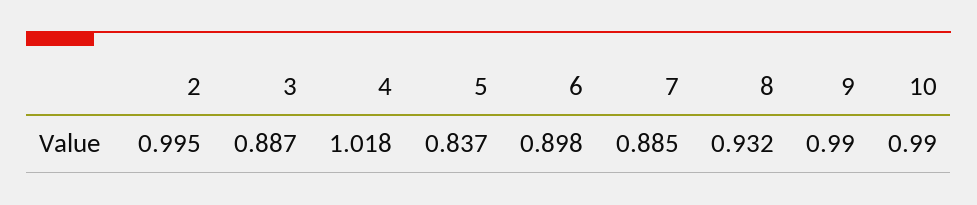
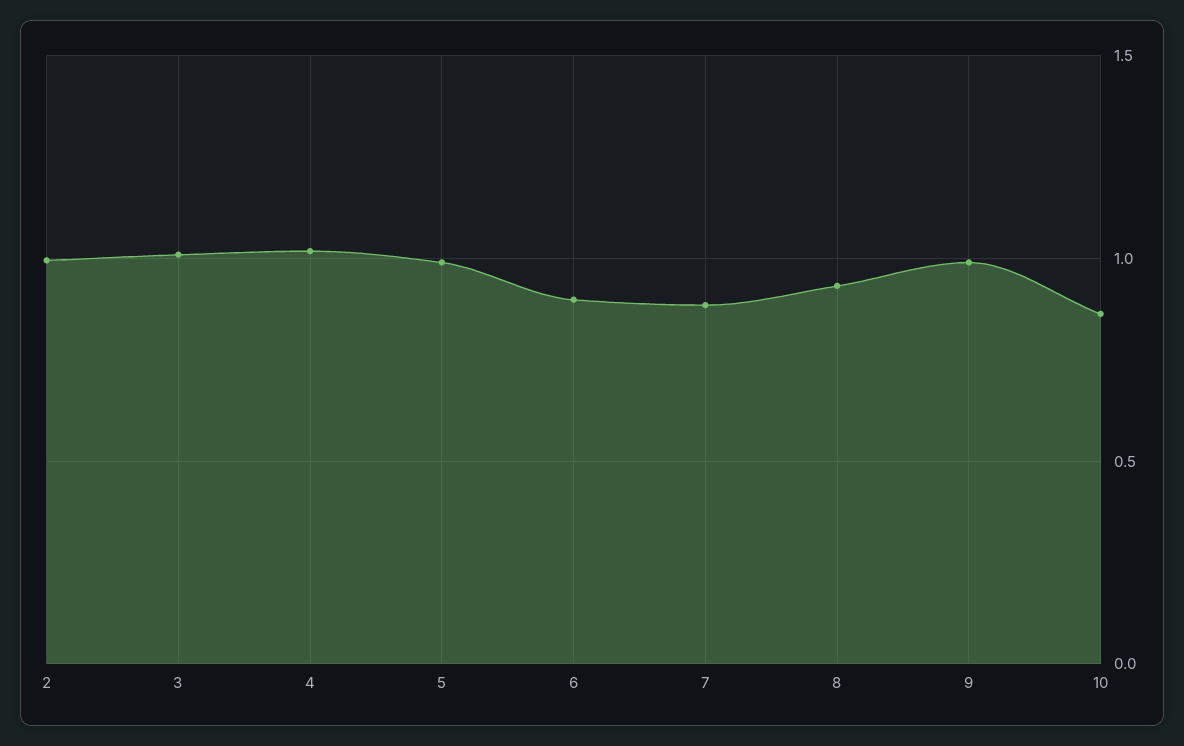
3: 0.887 -> 1
5: 0.837 -> 1
10: 0.99 -> 0.85

